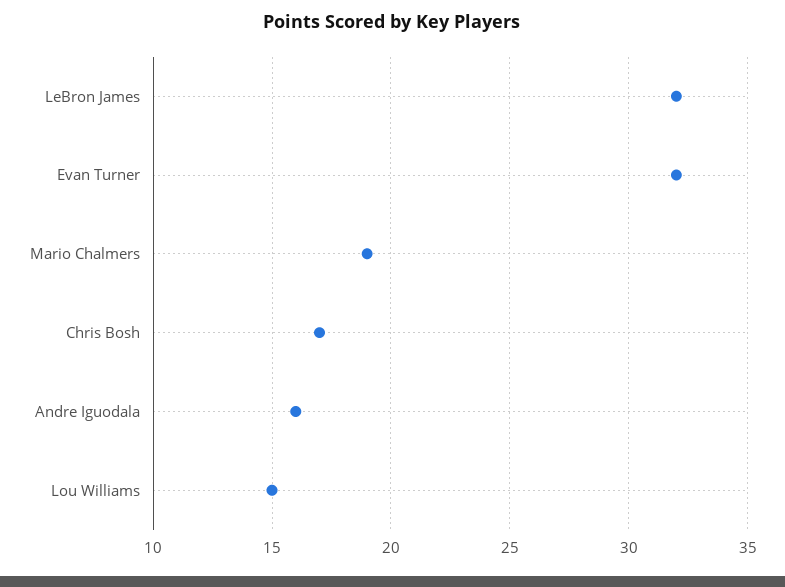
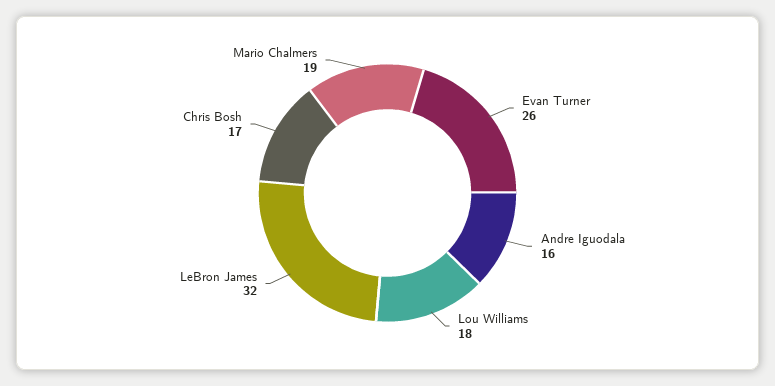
Evan Turner: 32 -> 26
Lou Williams: 15 -> 18

